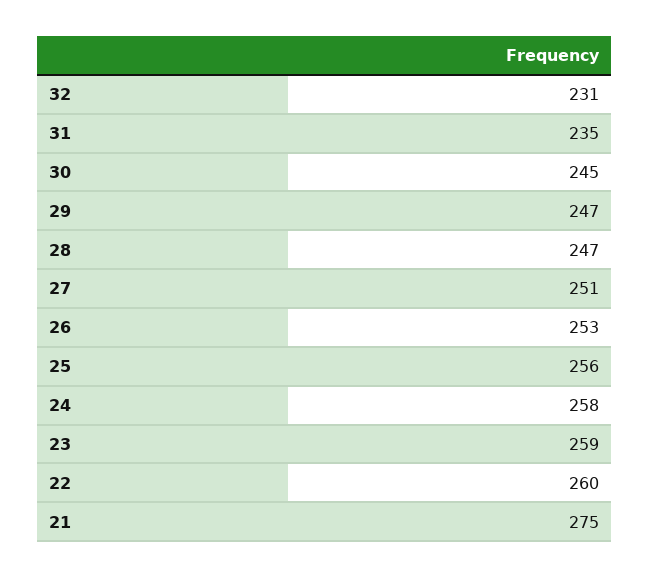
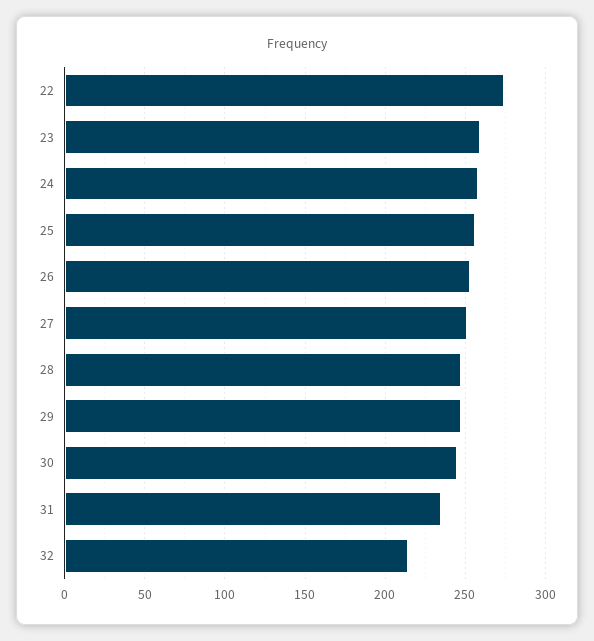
32: 231 -> 215
22: 260 -> 275
21: 275 -> none

